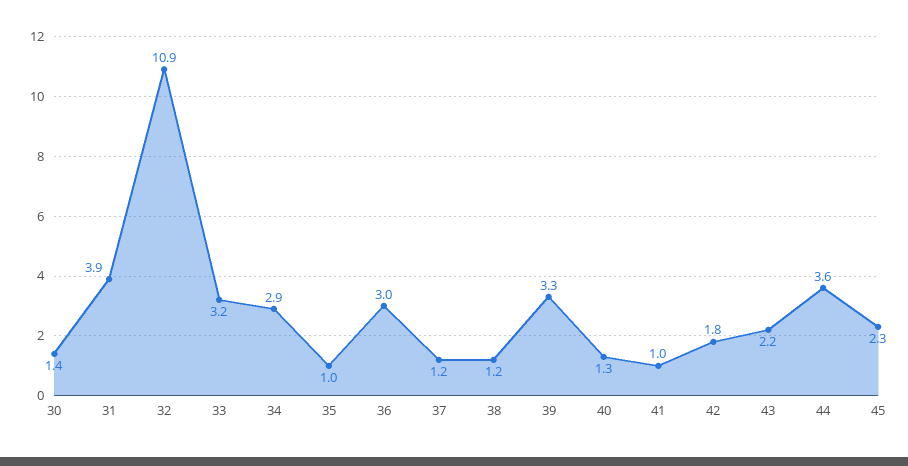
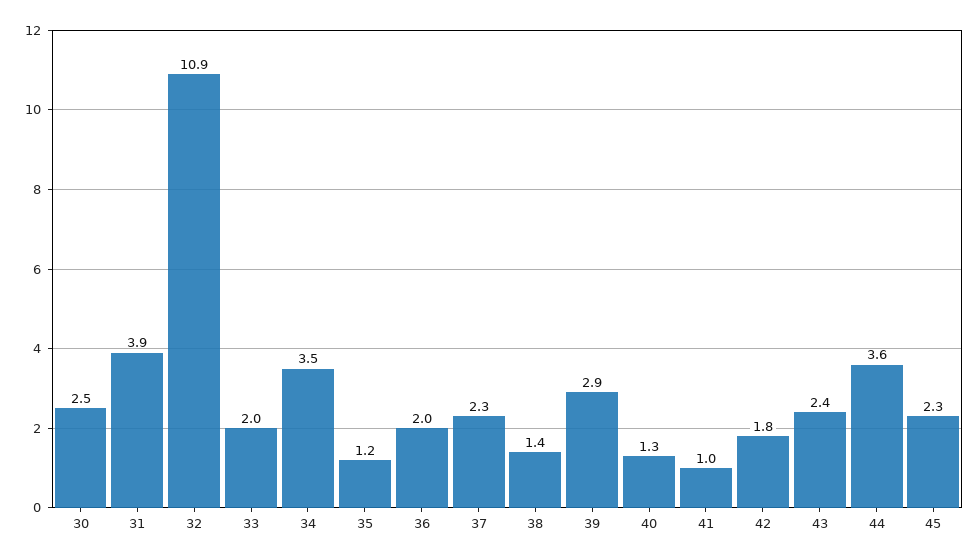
30: 1.4 -> 2.5
33: 3.2 -> 2
34: 2.9 -> 3.5
35: 1 -> 1.2
36: 3 -> 2
37: 1.2 -> 2.3
38: 1.2 -> 1.4
39: 3.3 -> 2.9
43: 2.2 -> 2.4

